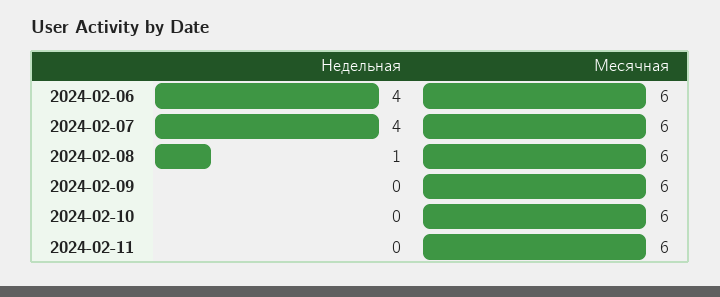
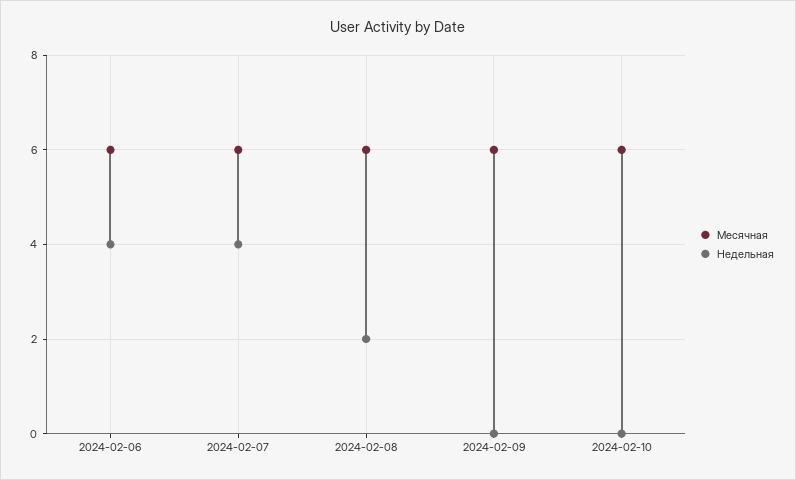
Недельная, 2024-02-08: 1 -> 2
Недельная, 2024-02-11: 0 -> none
Месячная, 2024-02-11: 6 -> none

